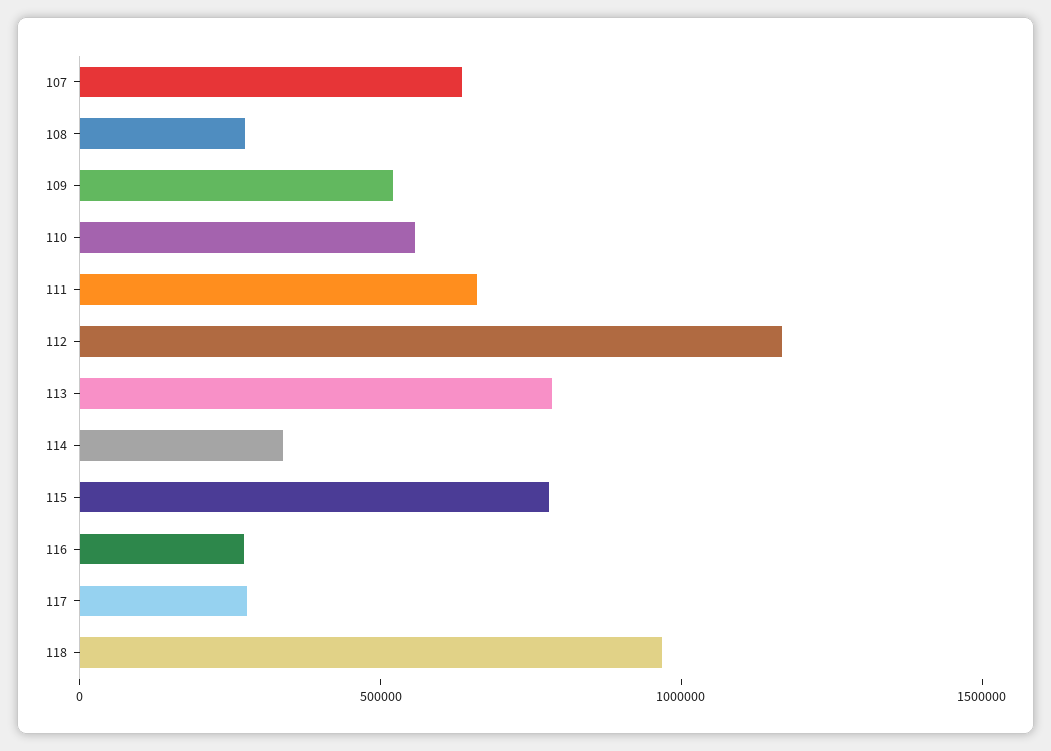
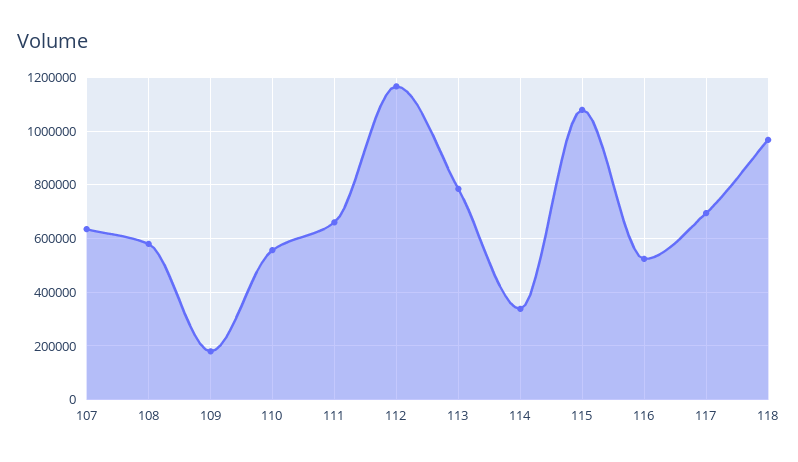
108: 300000 -> 575000
109: 500000 -> 175000
115: 800000 -> 1075000
116: 300000 -> 525000
117: 300000 -> 700000

